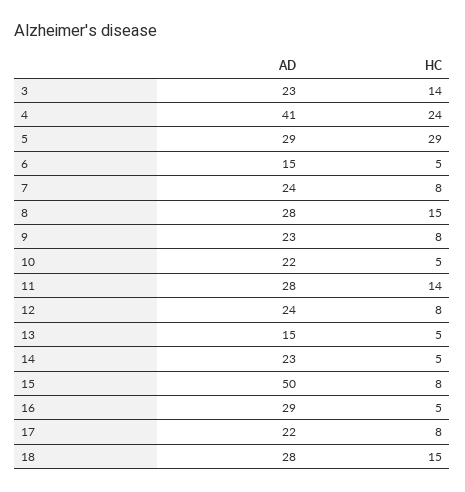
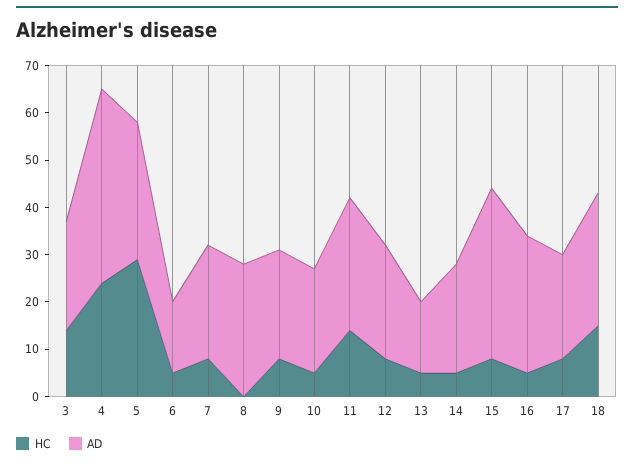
HC, 8: 15 -> 0
AD, 15: 50 -> 35

